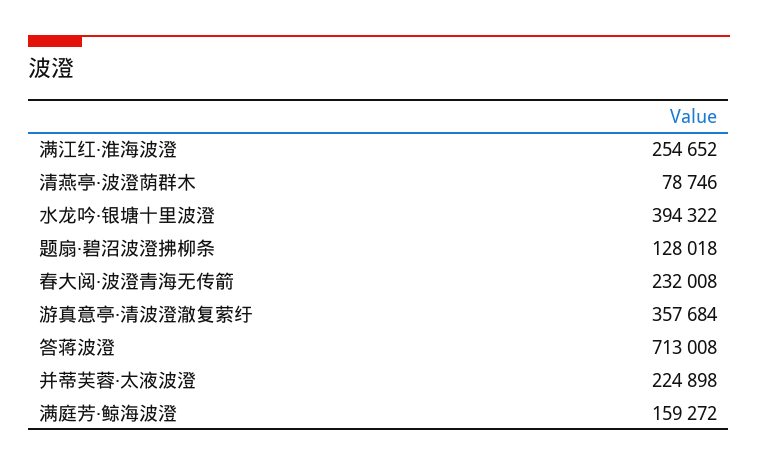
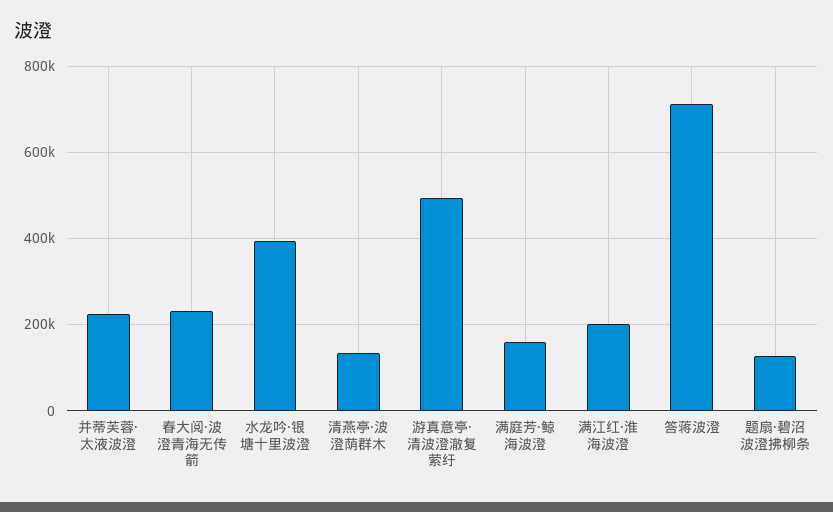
满江红·淮海波澄: 254652 -> 200000
清燕亭·波澄荫群木: 78746 -> 140000
游真意亭·清波澄澈复萦纡: 357684 -> 500000

